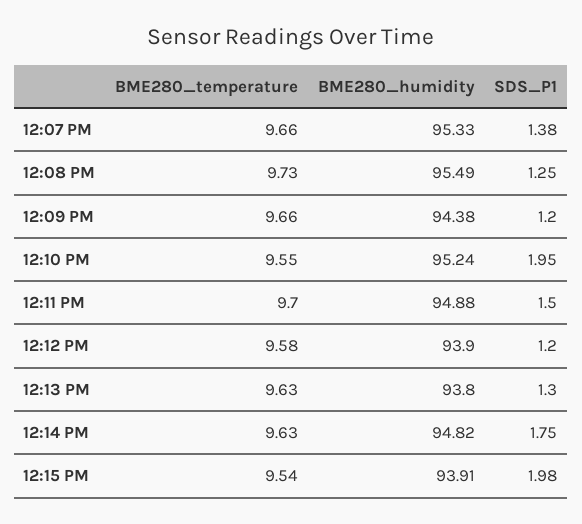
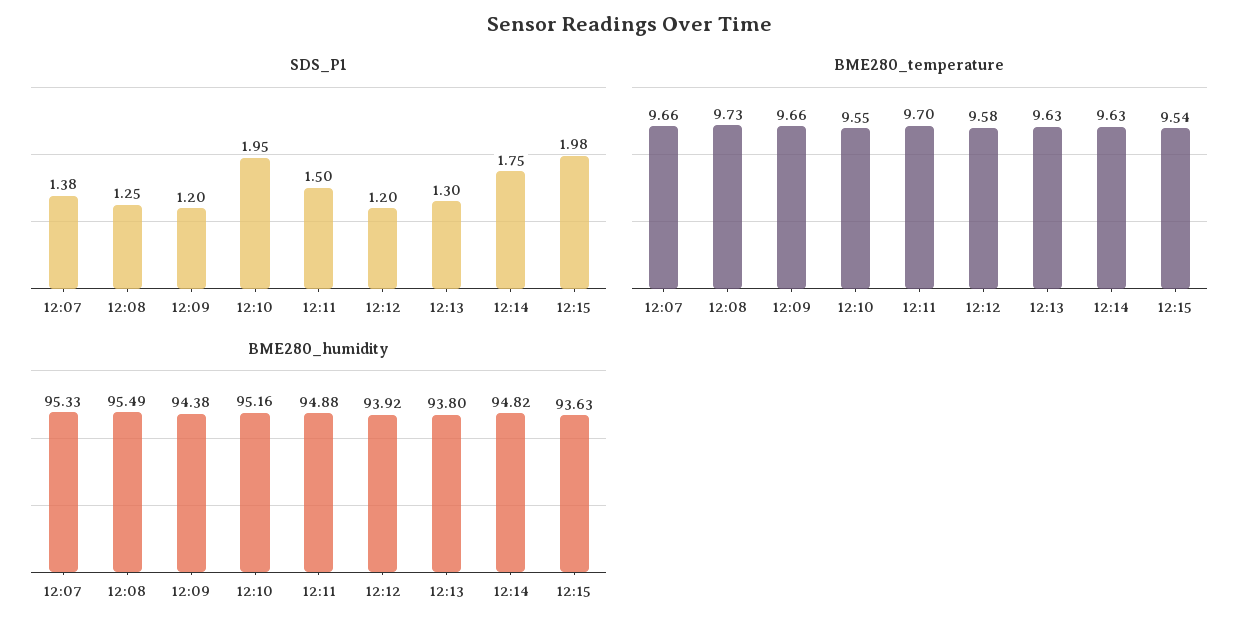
BME280_humidity, 12:10 PM: 95.24 -> 95.16
BME280_humidity, 12:12 PM: 93.9 -> 93.92
BME280_humidity, 12:15 PM: 93.91 -> 93.63

